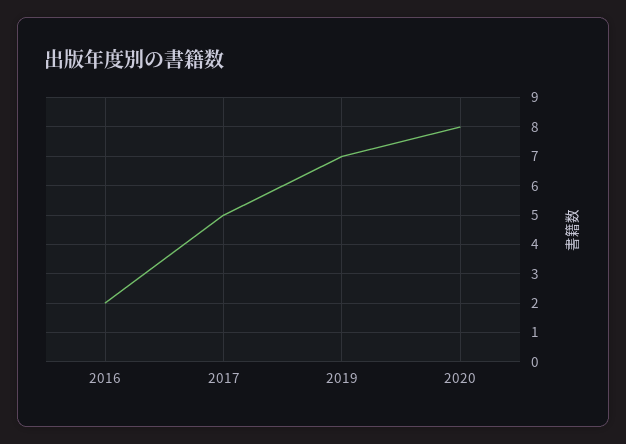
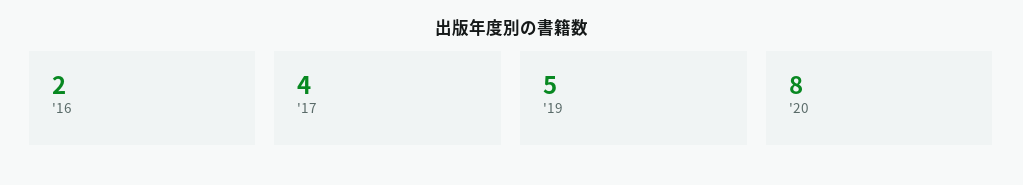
2017: 5 -> 4
2019: 7 -> 5

